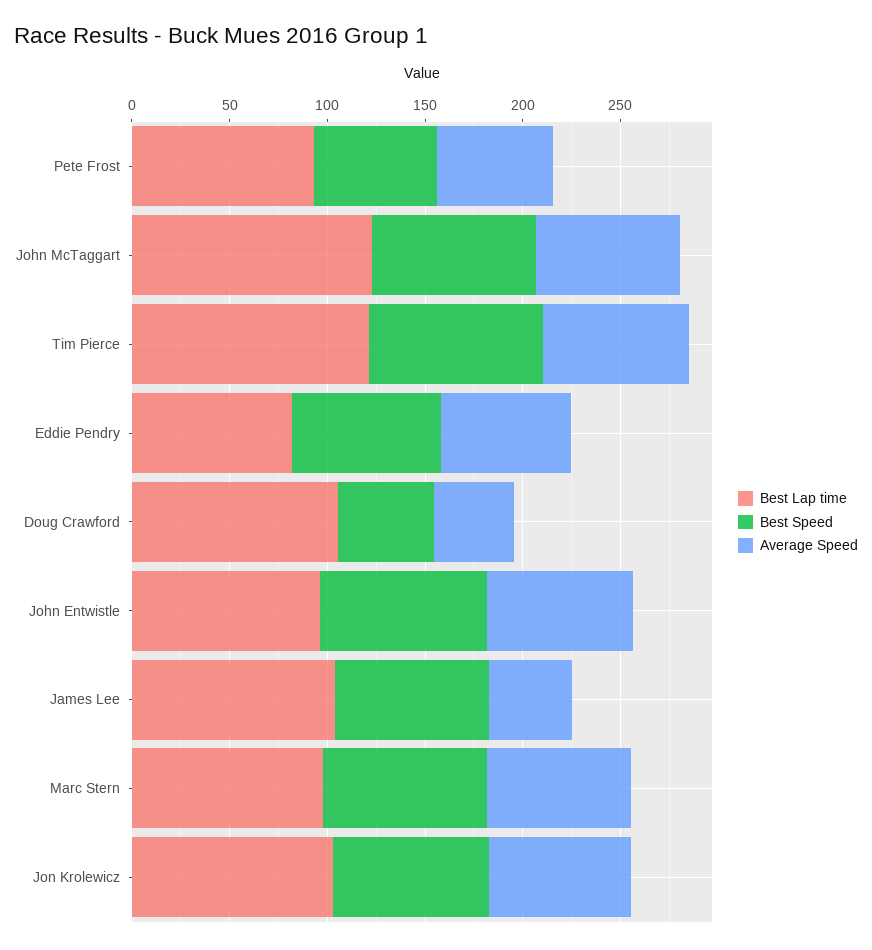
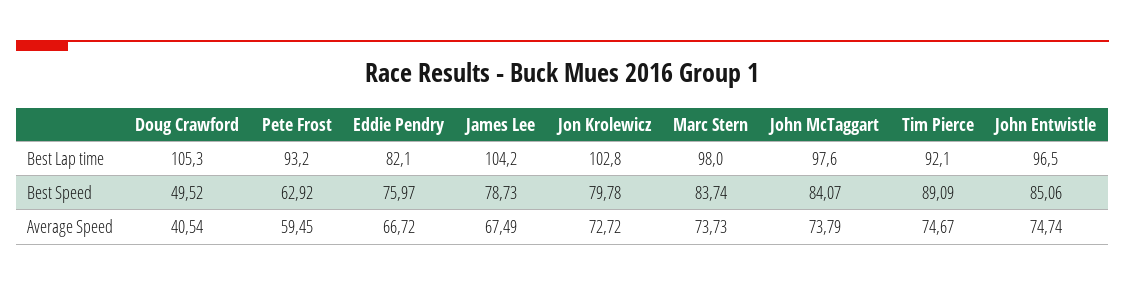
Best Lap time, John McTaggart: 120 -> 97.6
Best Lap time, Tim Pierce: 120 -> 92.1
Average Speed, James Lee: 40 -> 67.49

